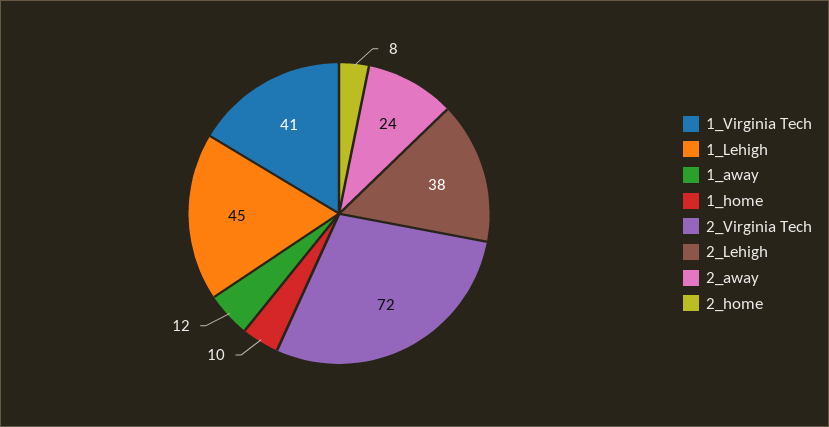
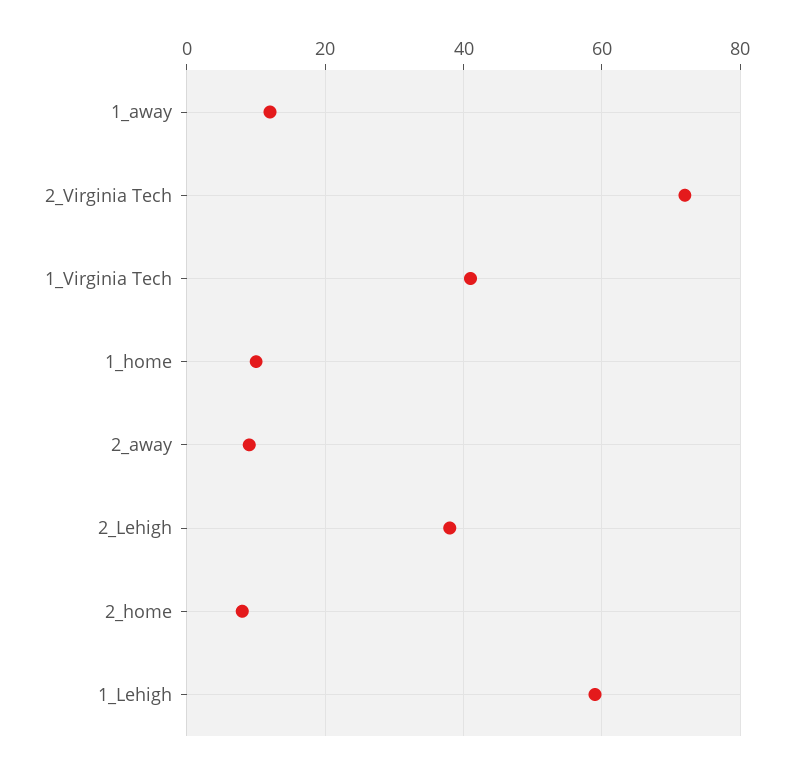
1_Lehigh: 45 -> 60
2_away: 24 -> 10

